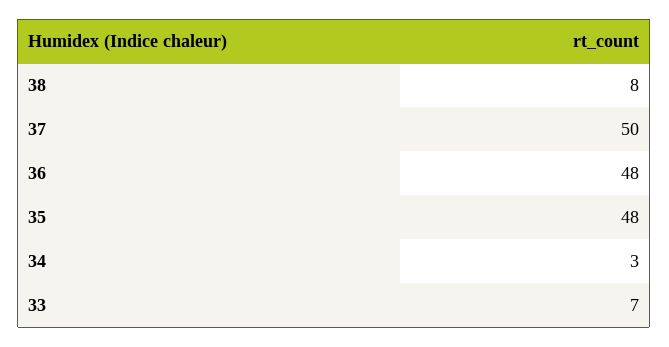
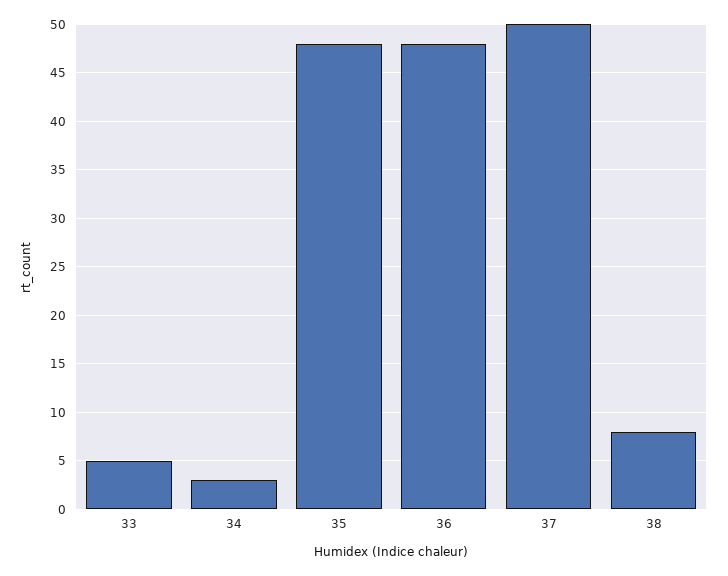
33: 7 -> 5

